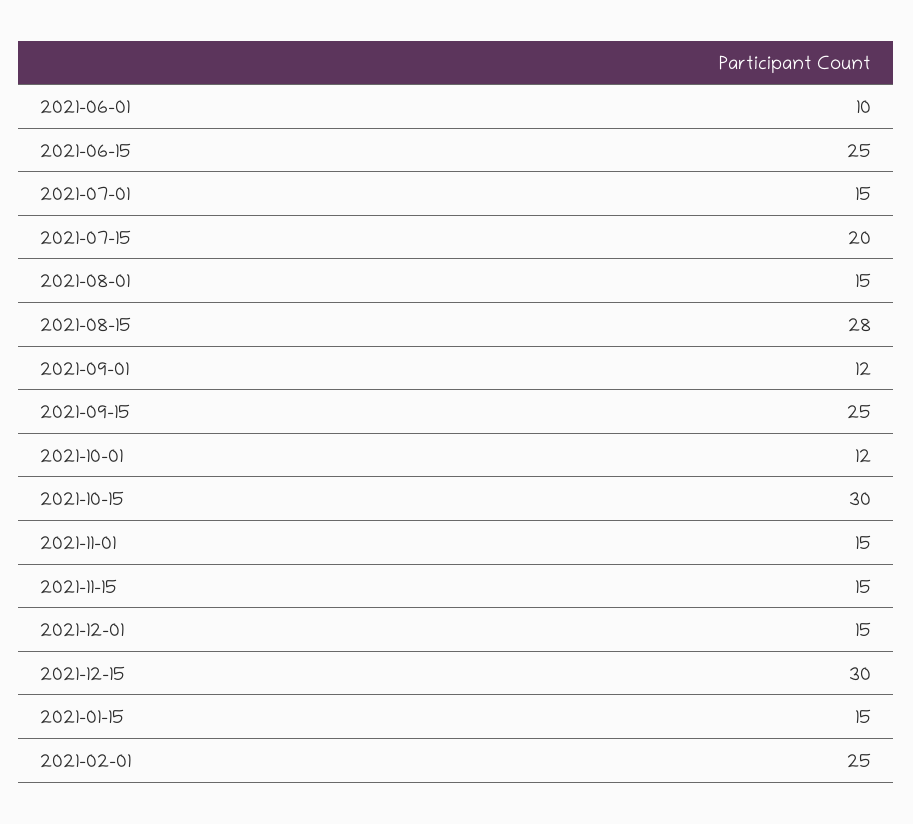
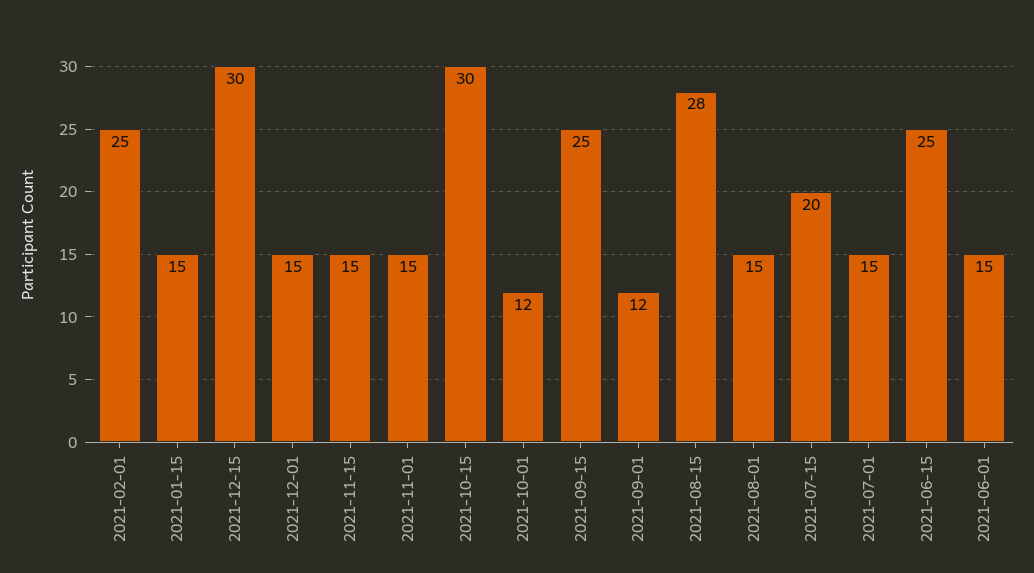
2021-06-01: 10 -> 15

